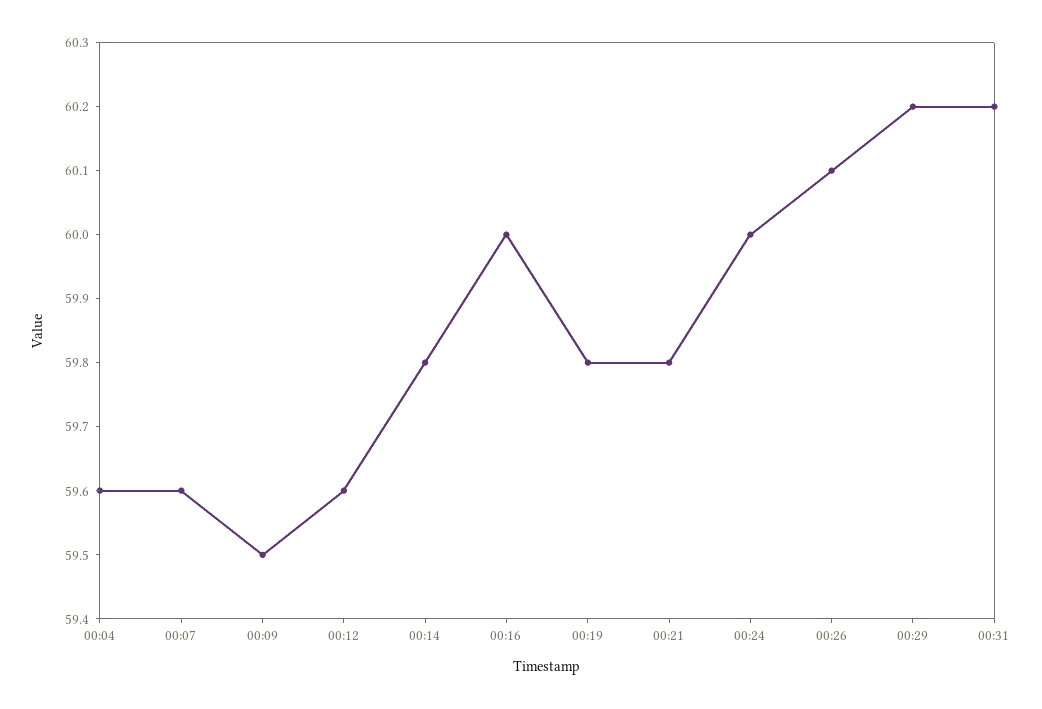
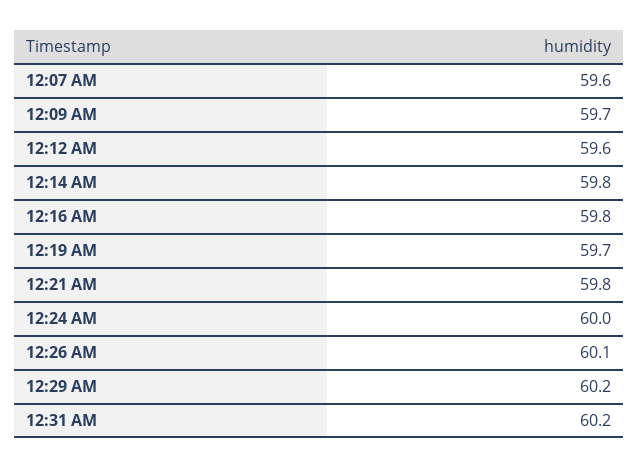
00:04: 59.6 -> none
00:09: 59.5 -> 59.7
00:16: 60 -> 59.8
00:19: 59.8 -> 59.7

